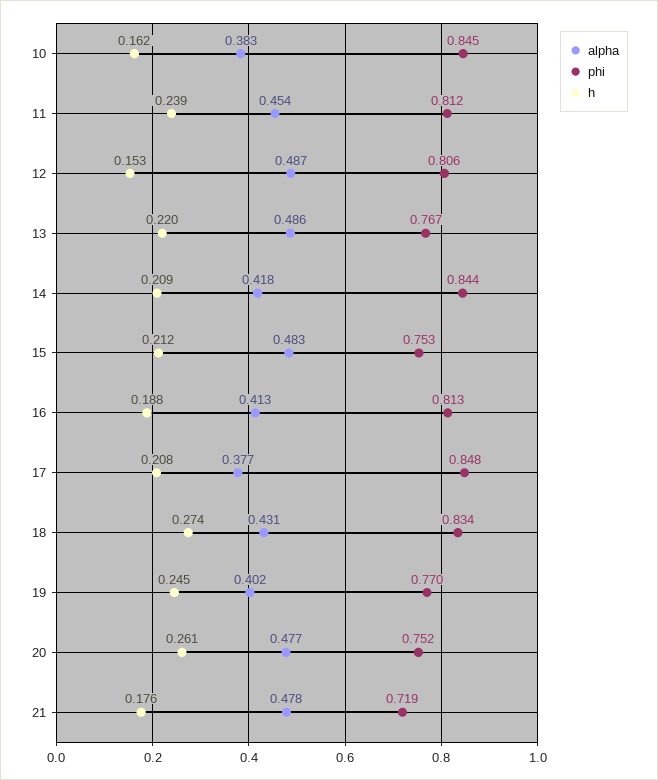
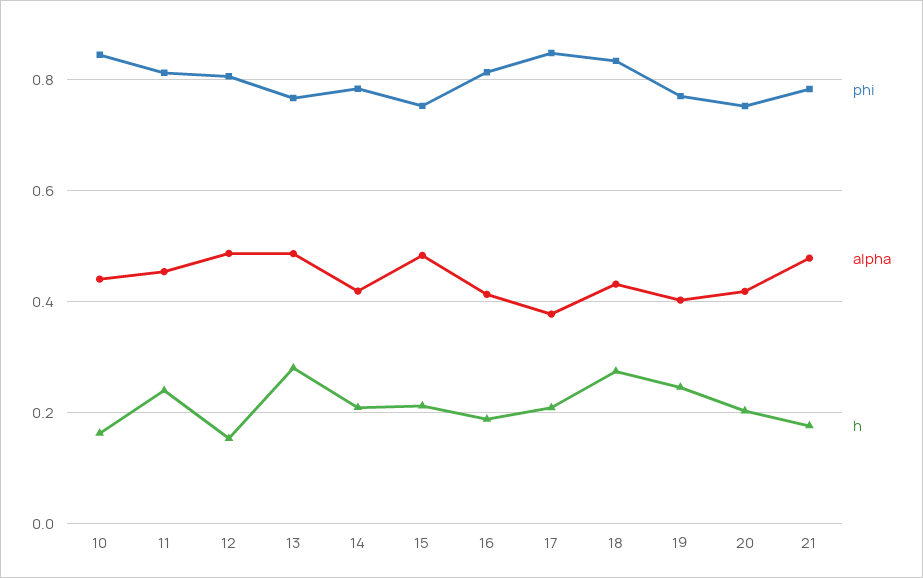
alpha, 10: 0.383 -> 0.44
h, 13: 0.22 -> 0.28
phi, 14: 0.844 -> 0.78
alpha, 20: 0.477 -> 0.42
h, 20: 0.261 -> 0.2
phi, 21: 0.719 -> 0.78

